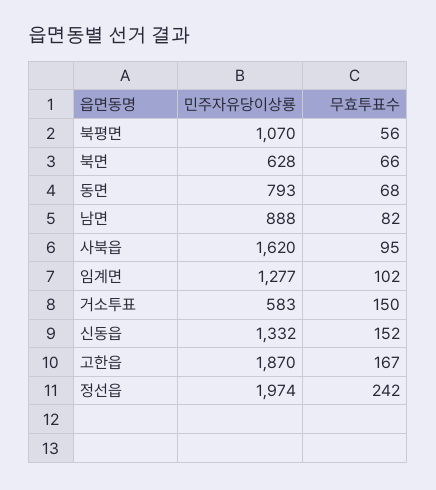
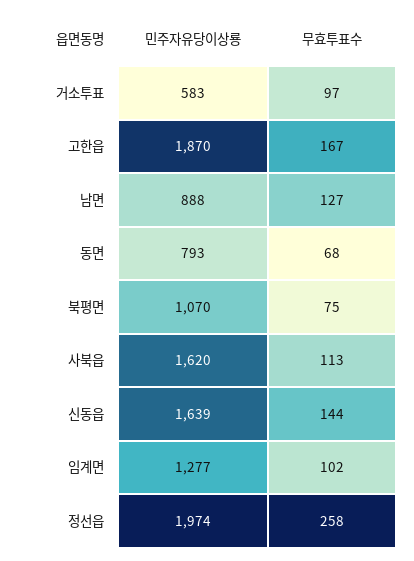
무효투표수, 북평면: 56 -> 75
민주자유당이상룡, 북면: 628 -> none
무효투표수, 북면: 66 -> none
무효투표수, 남면: 82 -> 127
무효투표수, 사북읍: 95 -> 113
무효투표수, 거소투표: 150 -> 97
민주자유당이상룡, 신동읍: 1332 -> 1639
무효투표수, 신동읍: 152 -> 144
무효투표수, 정선읍: 242 -> 258

